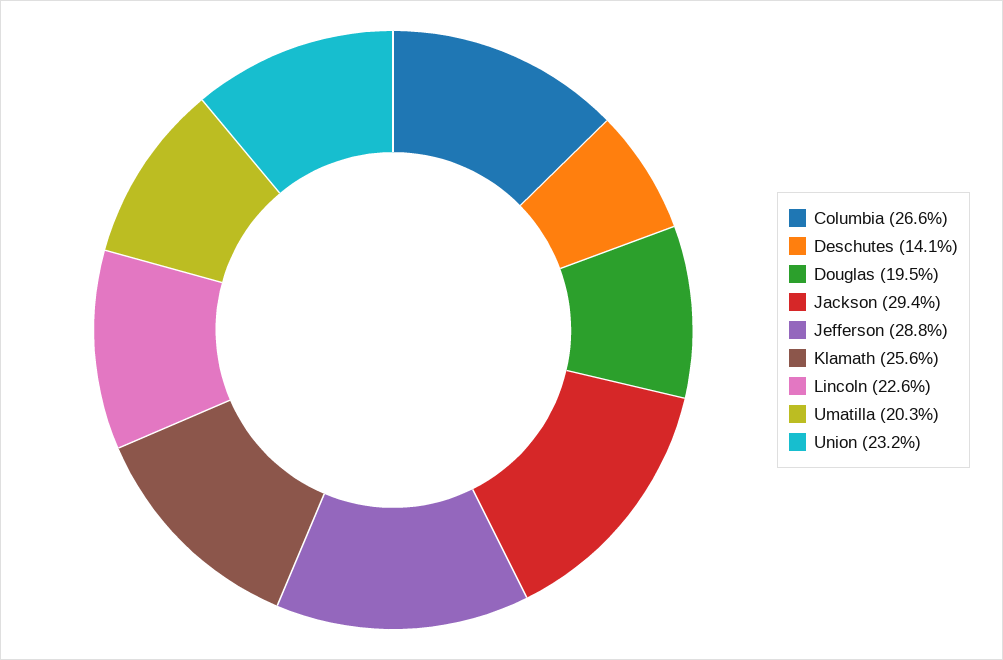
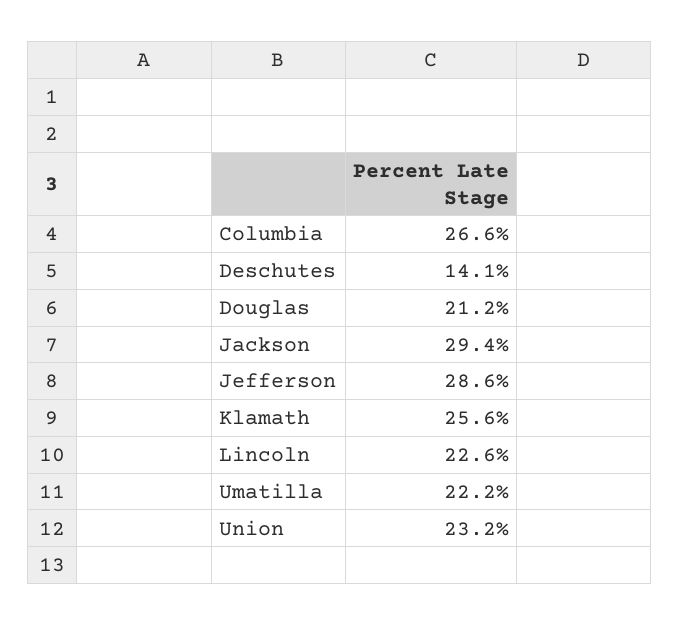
Douglas: 19.5 -> 21.2
Jefferson: 28.8 -> 28.6
Umatilla: 20.3 -> 22.2

